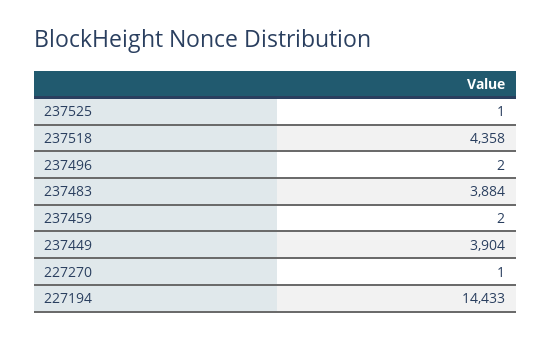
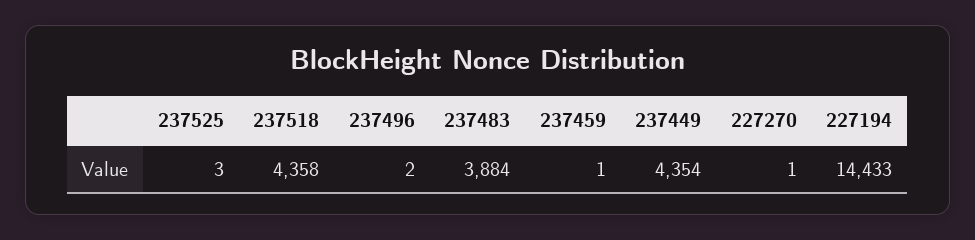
237525: 1 -> 3
237459: 2 -> 1
237449: 3904 -> 4354

